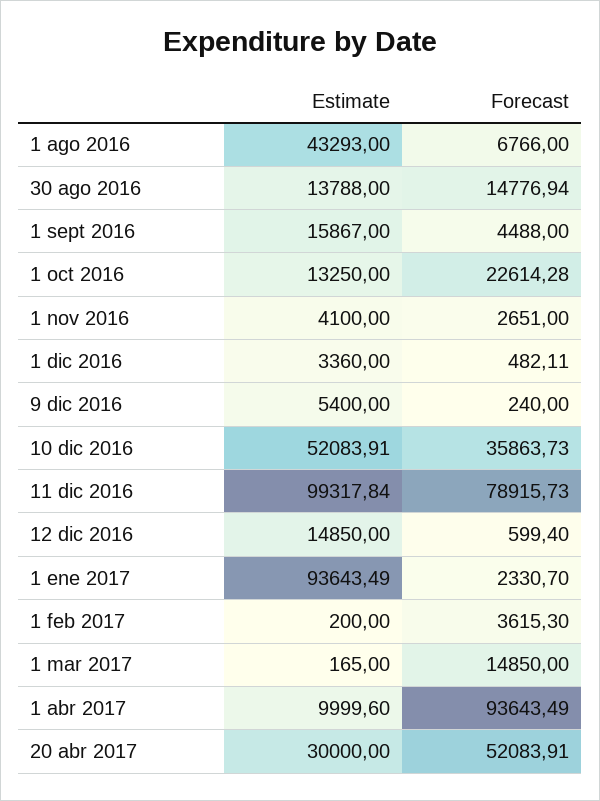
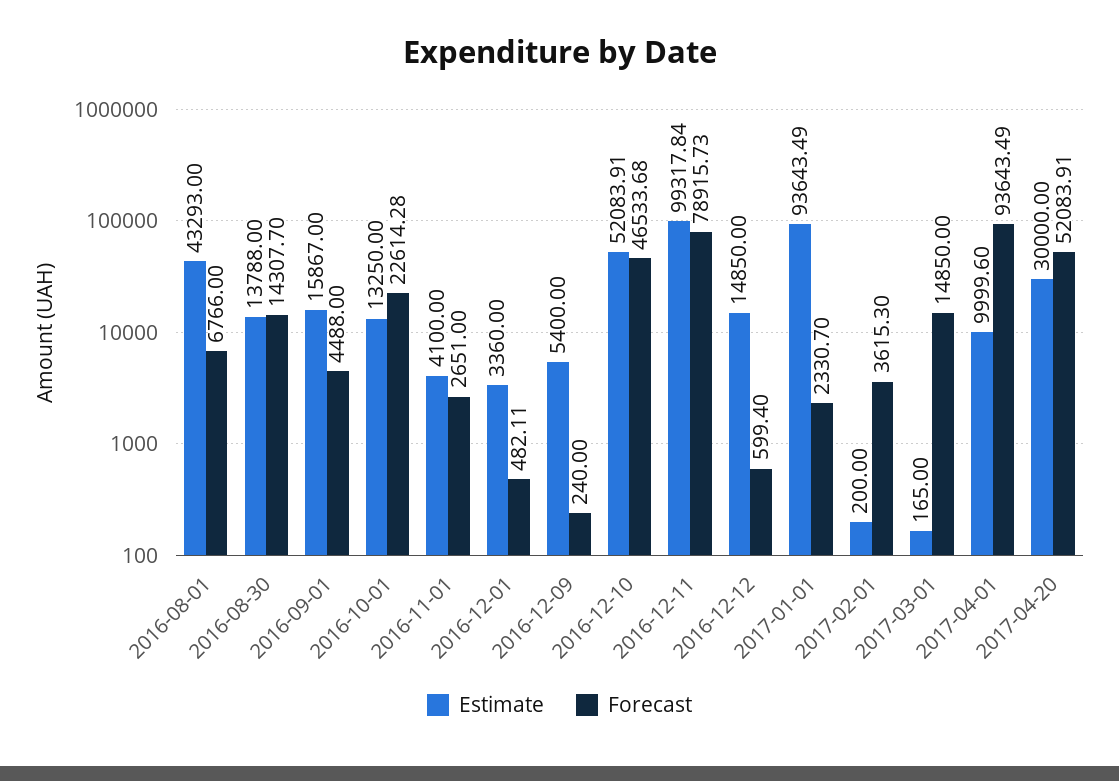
Forecast, 30 ago 2016: 14776.94 -> 14307.7
Forecast, 10 dic 2016: 35863.73 -> 46533.68

